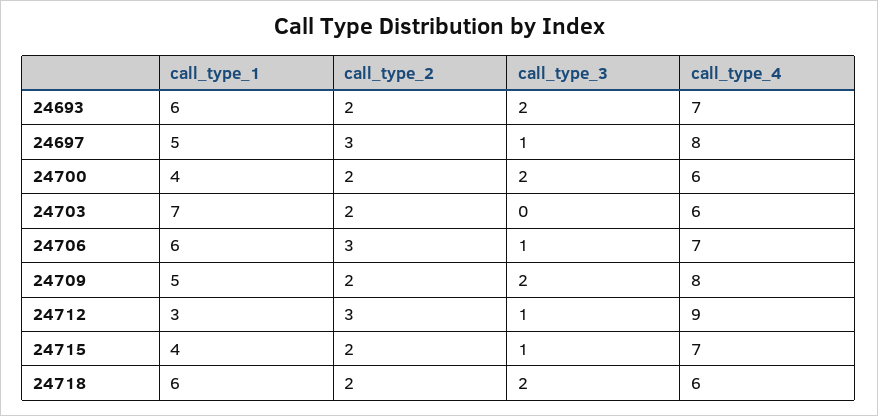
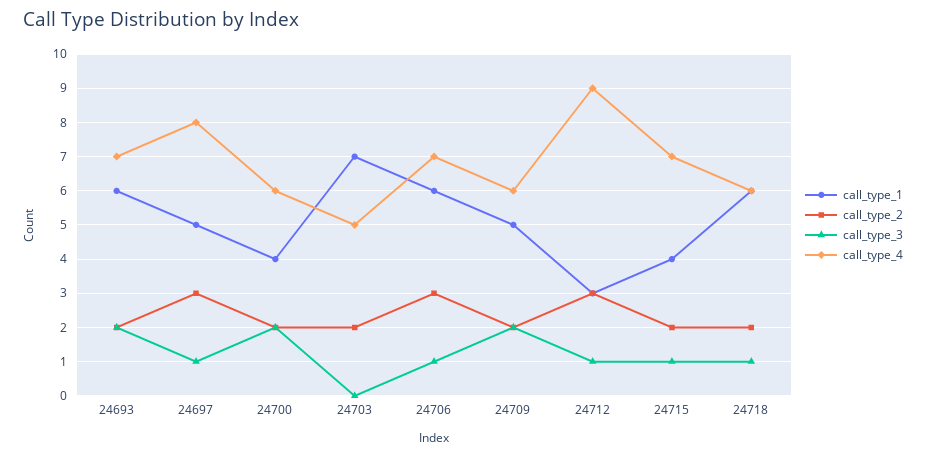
call_type_4, 24703: 6 -> 5
call_type_4, 24709: 8 -> 6
call_type_3, 24718: 2 -> 1

